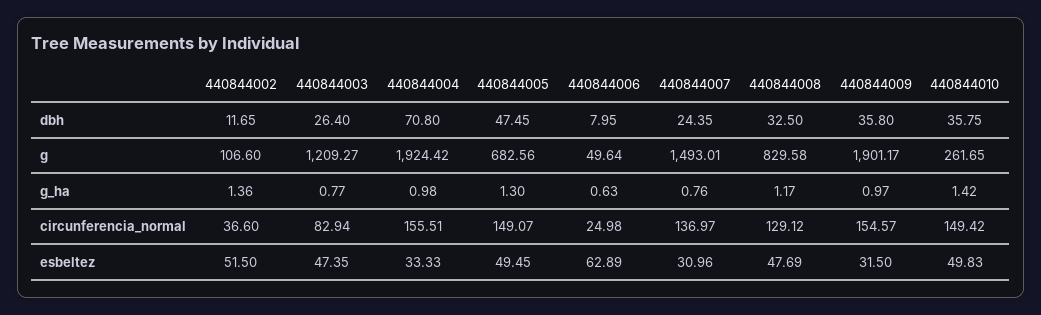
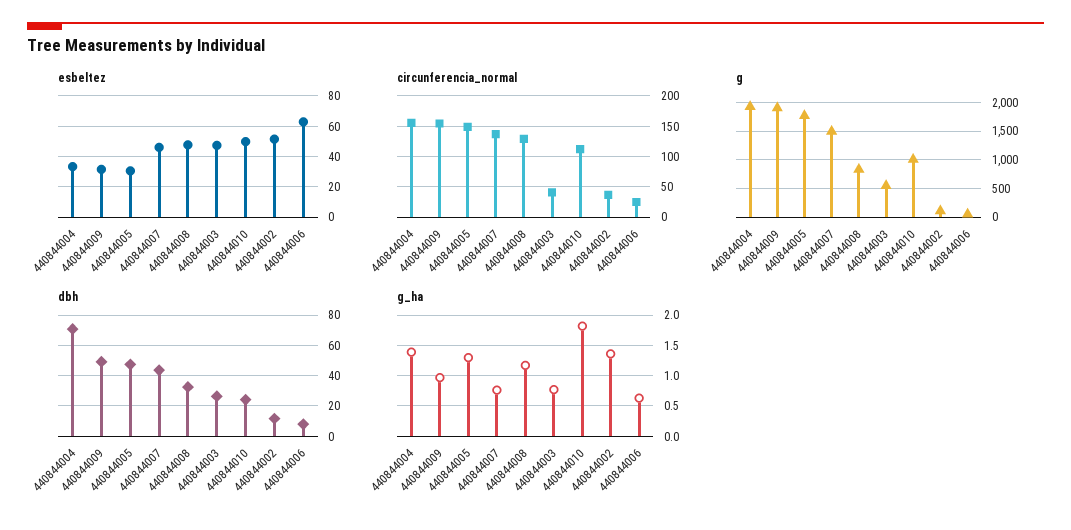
dbh, 440844007: 24.35 -> 45
dbh, 440844009: 35.8 -> 50
dbh, 440844010: 35.75 -> 25
g, 440844003: 1209.27 -> 500
g, 440844005: 682.56 -> 1750
g, 440844010: 261.65 -> 1000
g_ha, 440844004: 0.98 -> 1.4
g_ha, 440844010: 1.42 -> 1.8
circunferencia_normal, 440844003: 82.94 -> 40
circunferencia_normal, 440844010: 149.42 -> 110
esbeltez, 440844005: 49.45 -> 30
esbeltez, 440844007: 30.96 -> 45

